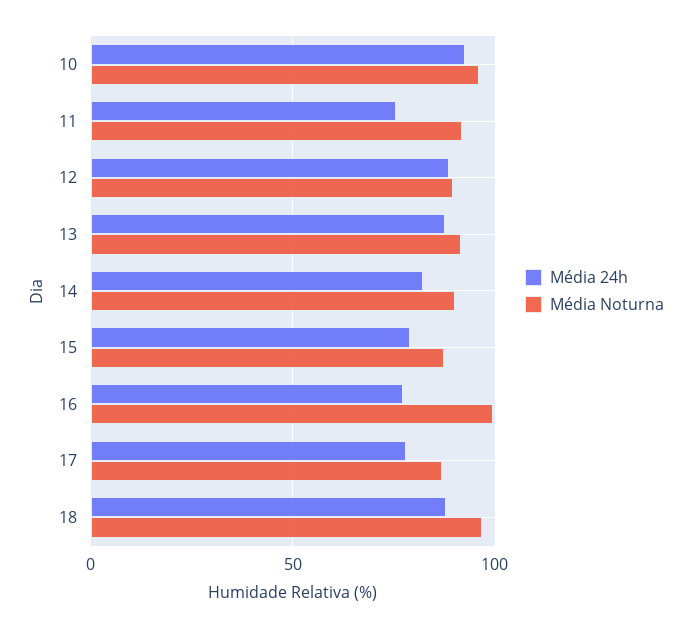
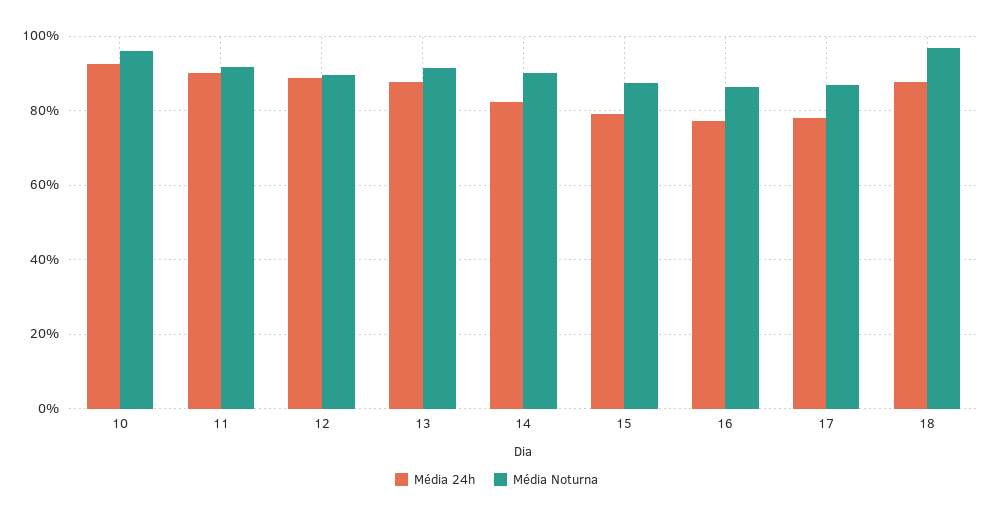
Média 24h, 11: 75 -> 90
Média Noturna, 16: 100 -> 86

